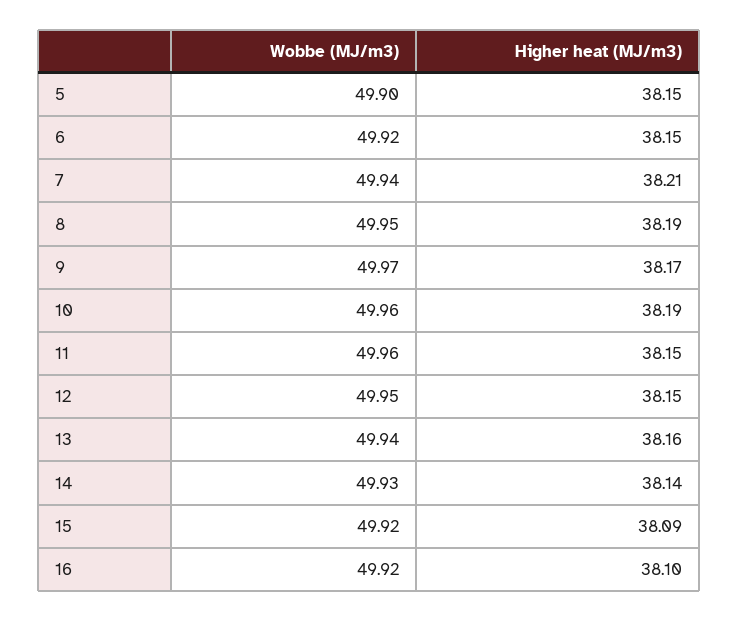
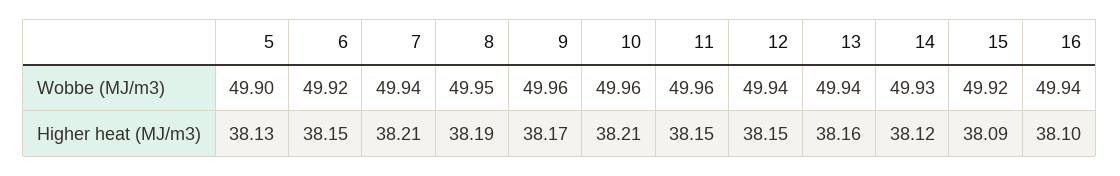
Higher heat (MJ/m3), 5: 38.15 -> 38.13
Wobbe (MJ/m3), 9: 49.97 -> 49.96
Higher heat (MJ/m3), 10: 38.19 -> 38.21
Wobbe (MJ/m3), 12: 49.95 -> 49.94
Higher heat (MJ/m3), 14: 38.14 -> 38.12
Wobbe (MJ/m3), 16: 49.92 -> 49.94

